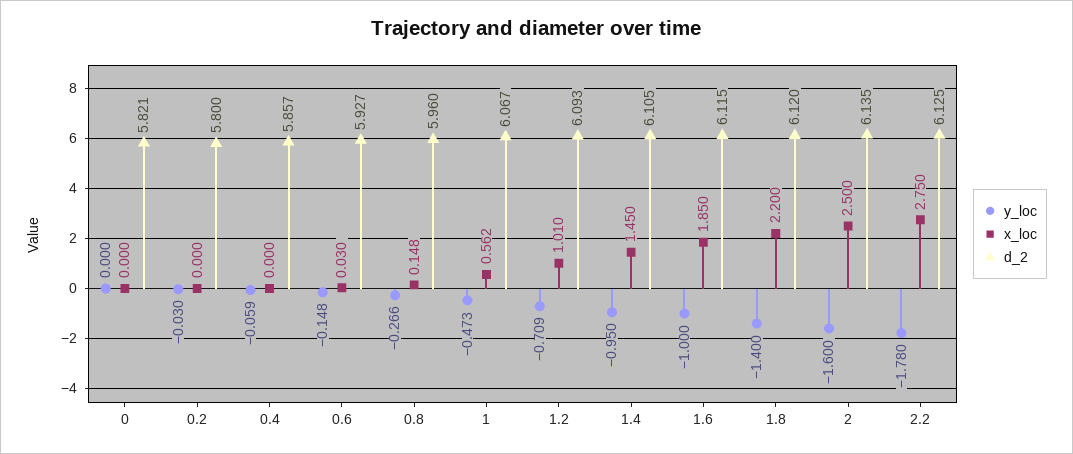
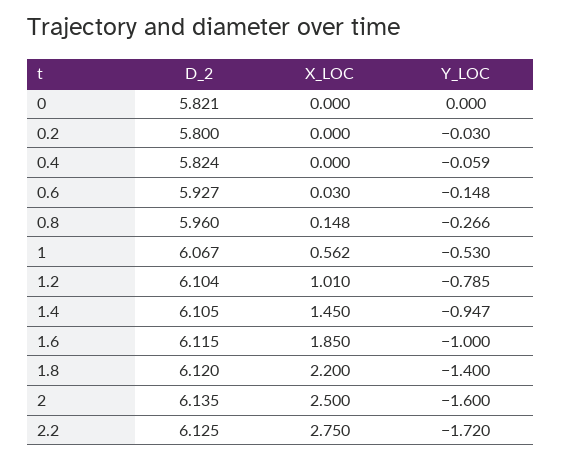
d_2, 0.4: 5.857 -> 5.824
y_loc, 1: -0.473 -> -0.53
y_loc, 1.2: -0.709 -> -0.785
d_2, 1.2: 6.093 -> 6.104
y_loc, 1.4: -0.95 -> -0.947
y_loc, 2.2: -1.78 -> -1.72

